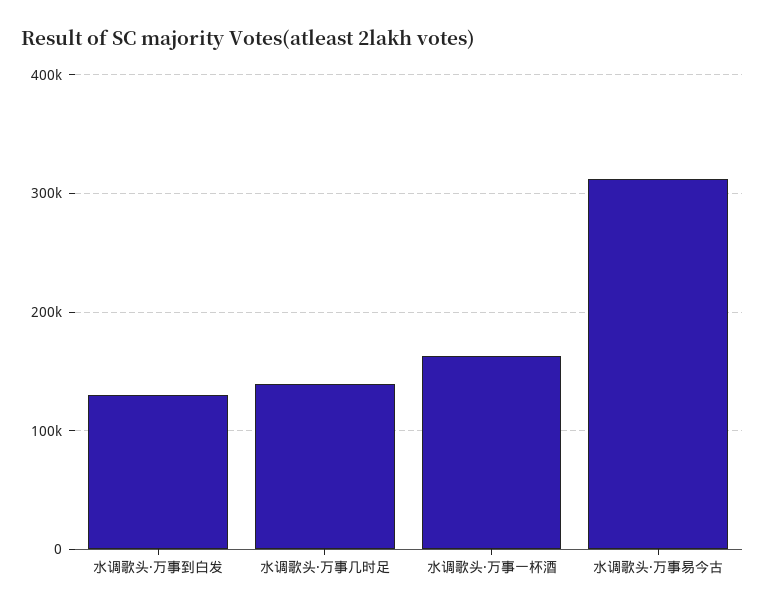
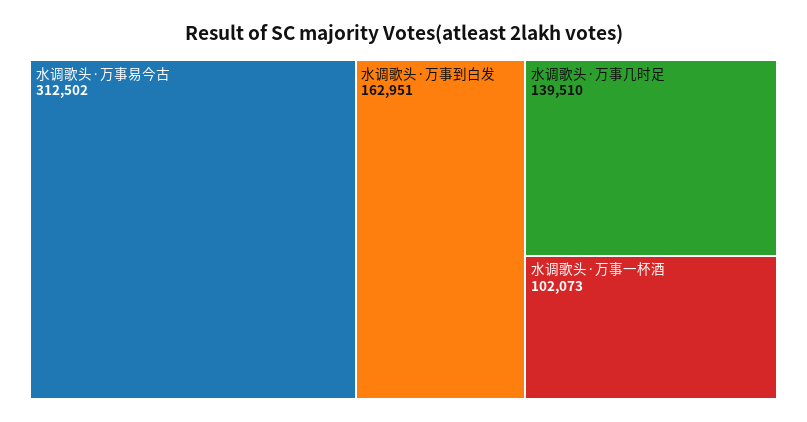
水调歌头·万事到白发: 130000 -> 162951
水调歌头·万事一杯酒: 160000 -> 102073

